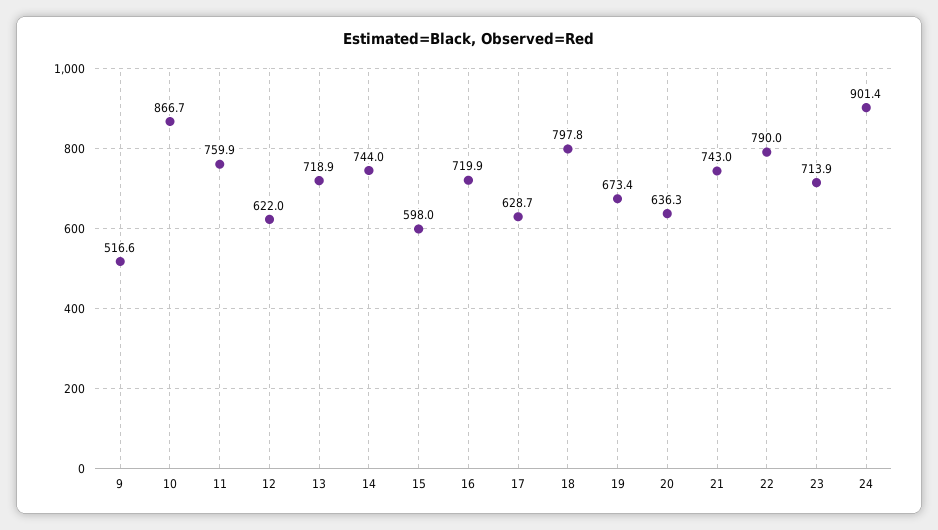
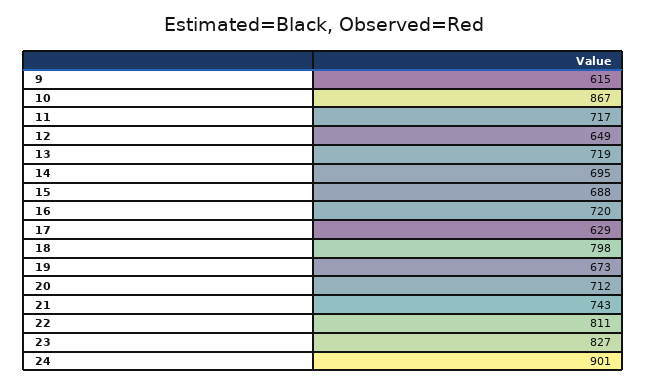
9: 516.6 -> 615
11: 759.9 -> 717
12: 622 -> 649
14: 744 -> 695
15: 598 -> 688
20: 636.3 -> 712
22: 790 -> 811
23: 713.9 -> 827

